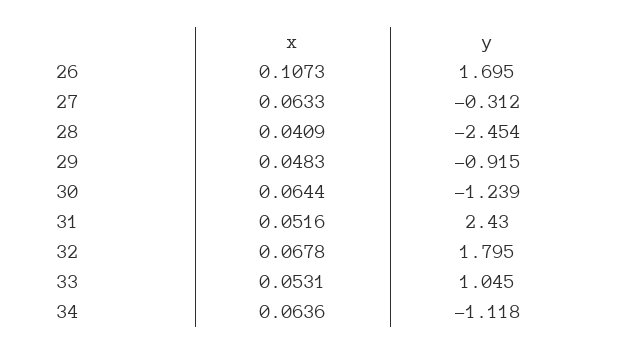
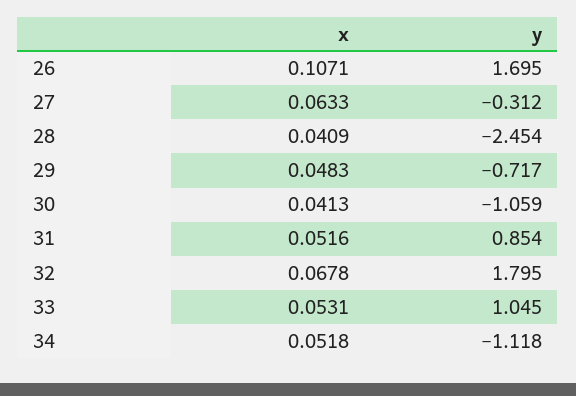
x, 26: 0.1073 -> 0.1071
y, 29: -0.915 -> -0.717
x, 30: 0.0644 -> 0.0413
y, 30: -1.239 -> -1.059
y, 31: 2.43 -> 0.854
x, 34: 0.0636 -> 0.0518

